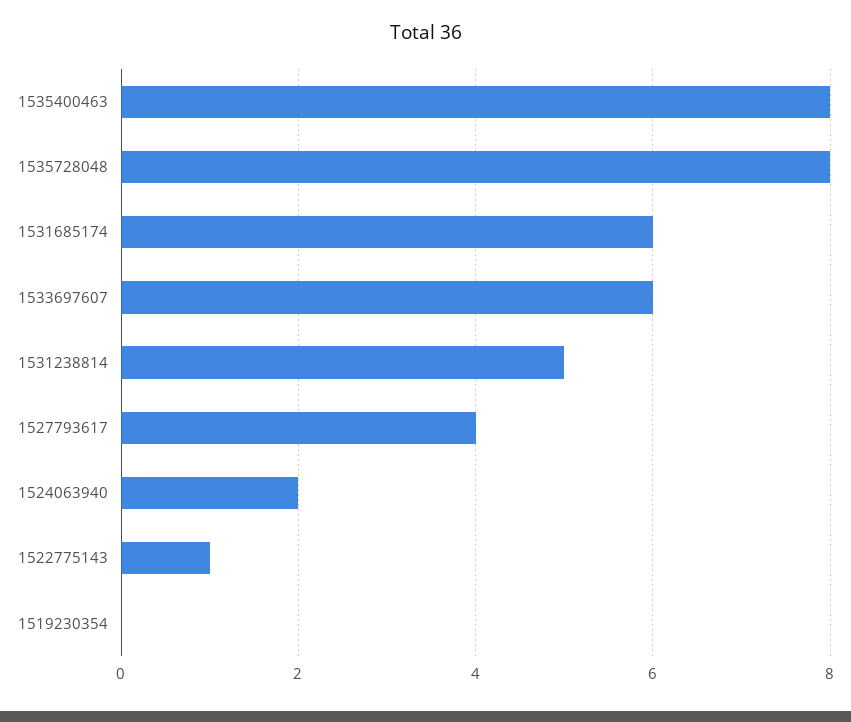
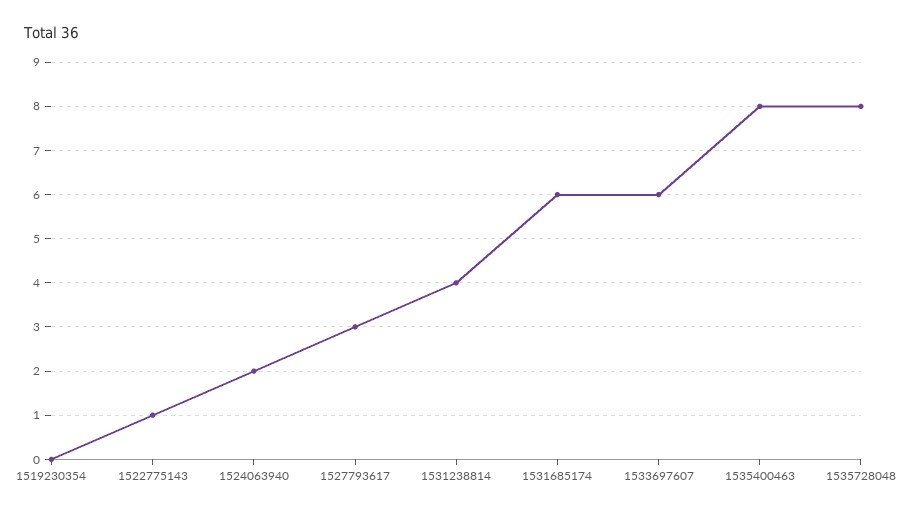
1531238814: 5 -> 4
1527793617: 4 -> 3

